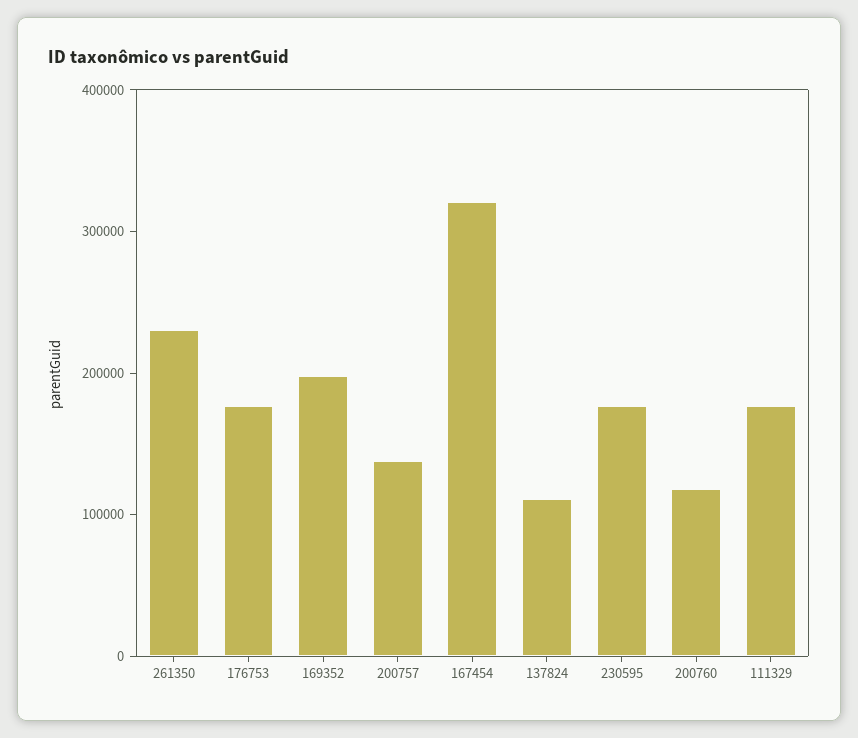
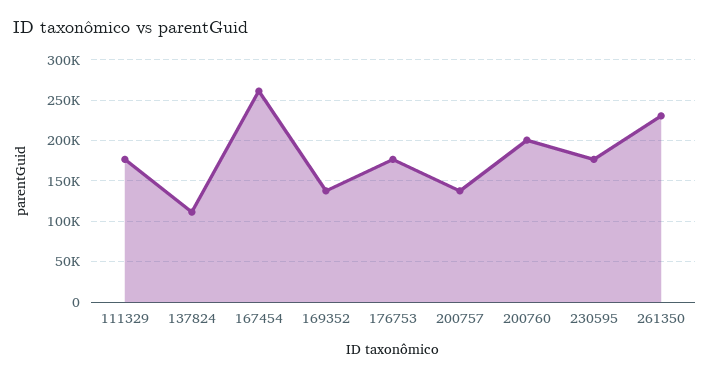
169352: 200000 -> 140000
167454: 320000 -> 260000
200760: 120000 -> 200000

